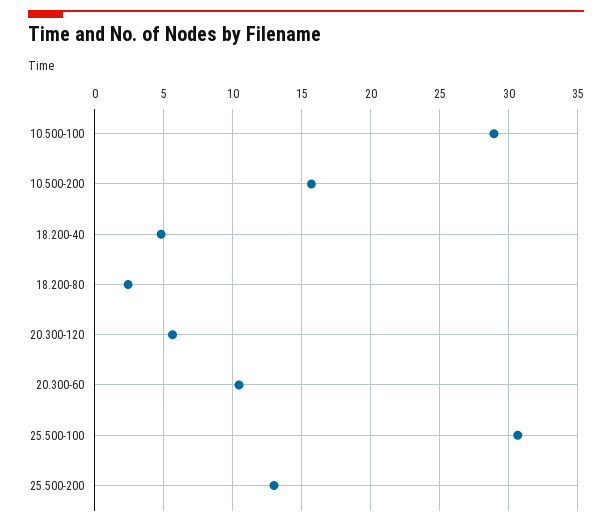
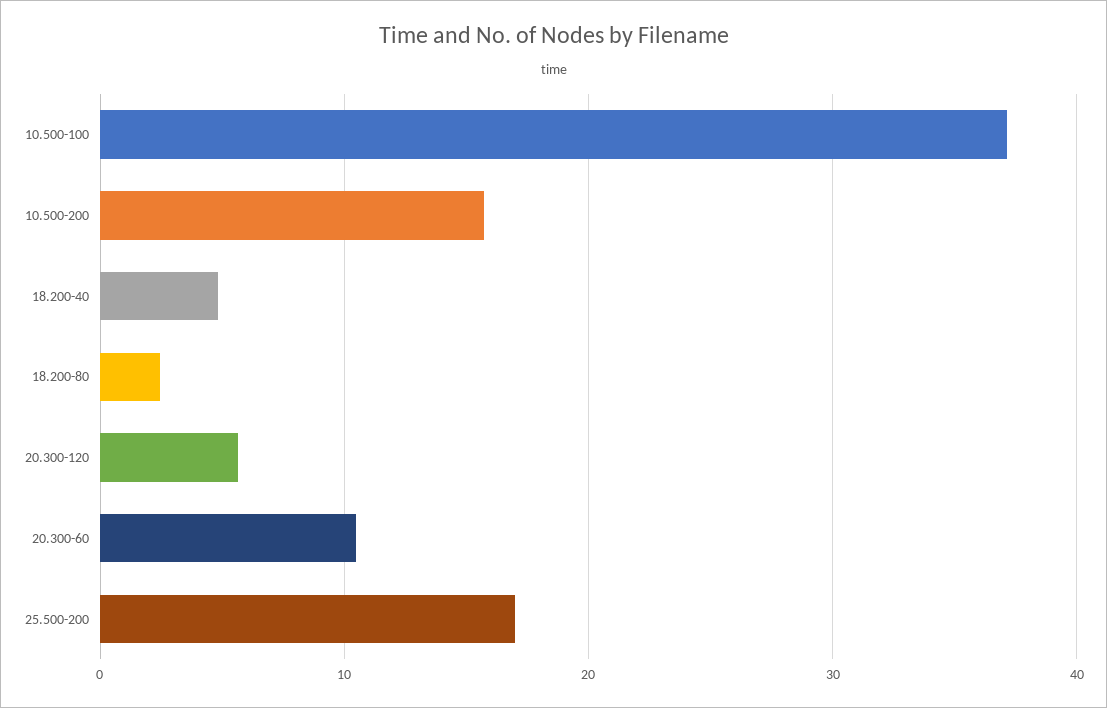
10.500-100: 29 -> 37
25.500-100: 30.5 -> none
25.500-200: 13 -> 17

